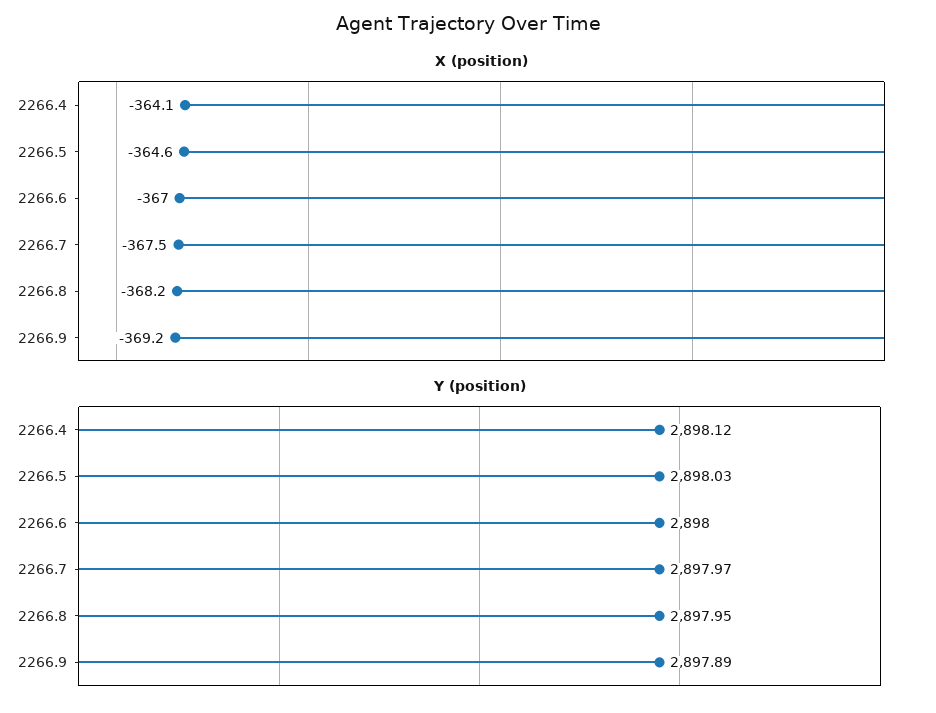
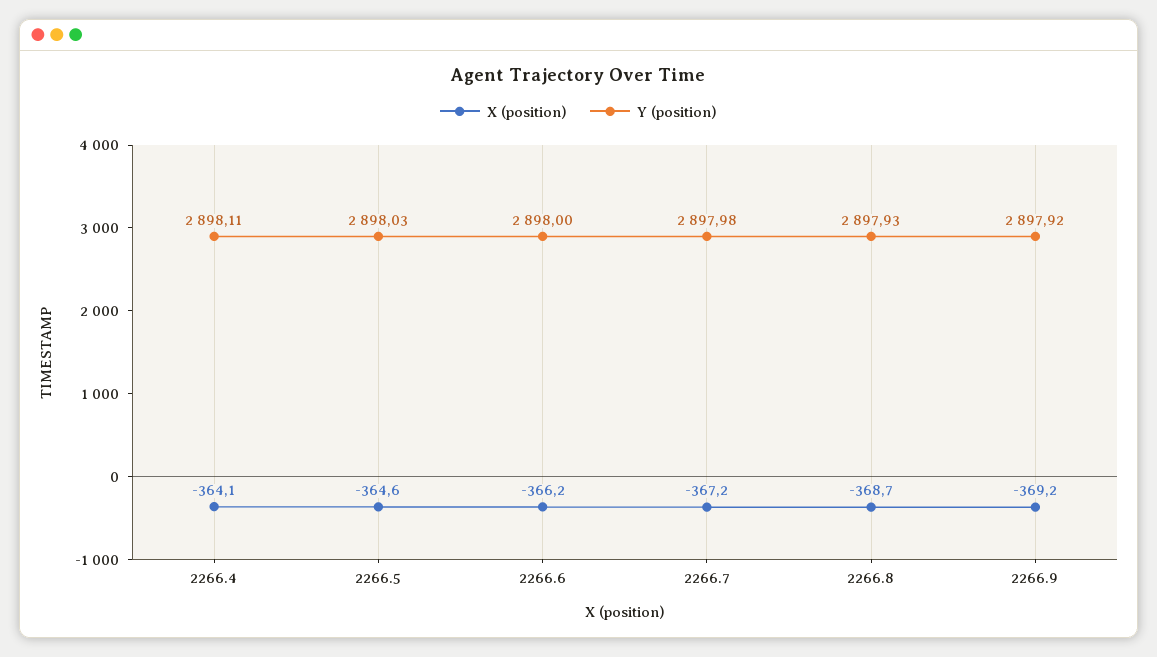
X (position), 2266.6: -367 -> -366.2
X (position), 2266.7: -367.5 -> -367.2
X (position), 2266.8: -368.2 -> -368.7
Y (position), 2266.4: 2898.12 -> 2898.11
Y (position), 2266.7: 2897.97 -> 2897.98
Y (position), 2266.8: 2897.95 -> 2897.93
Y (position), 2266.9: 2897.89 -> 2897.92

